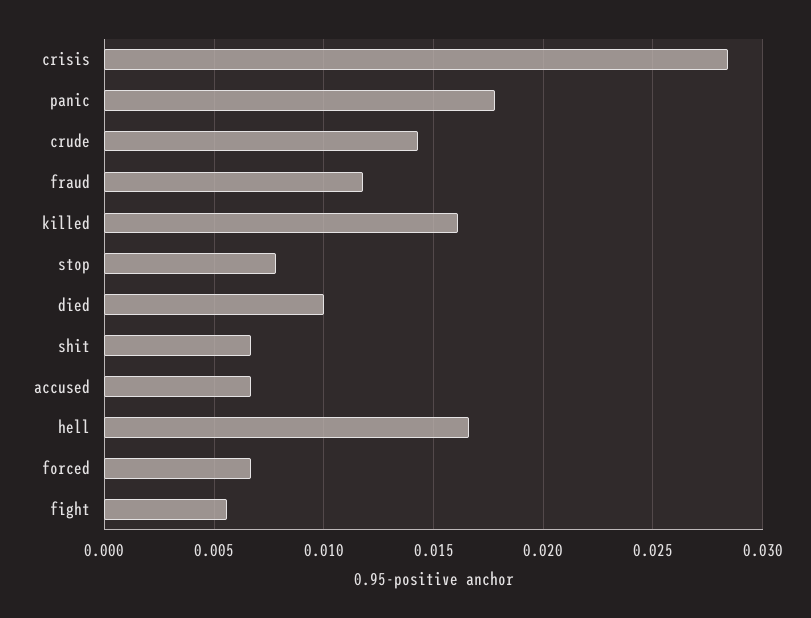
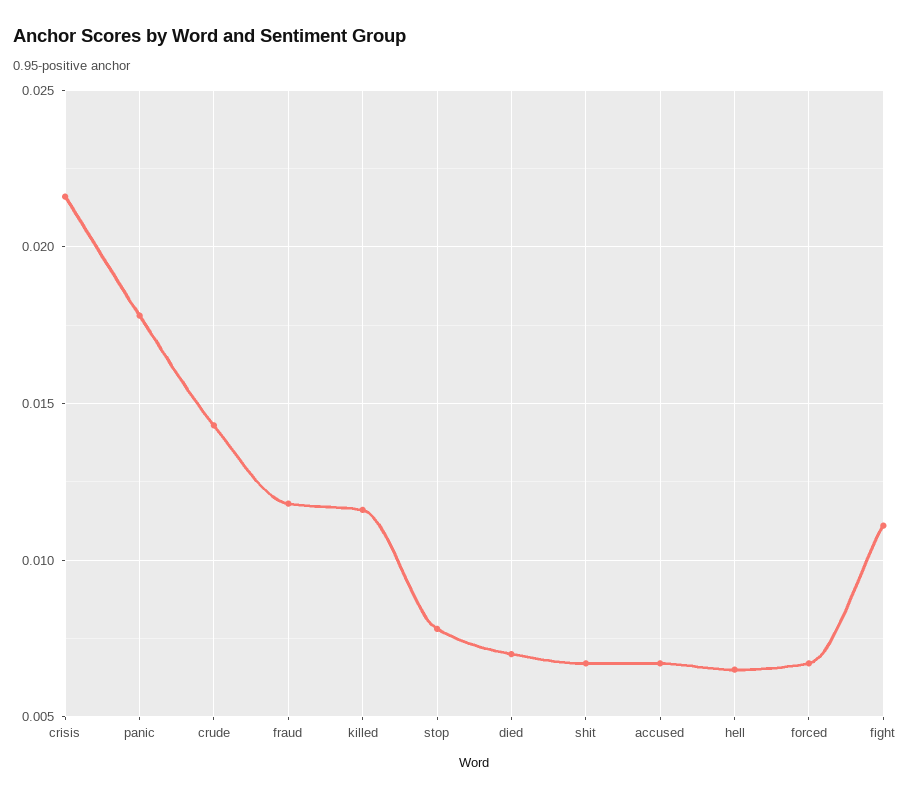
crisis: 0.0285 -> 0.0215
killed: 0.016 -> 0.0115
died: 0.01 -> 0.007
hell: 0.0165 -> 0.0065
fight: 0.0055 -> 0.011

